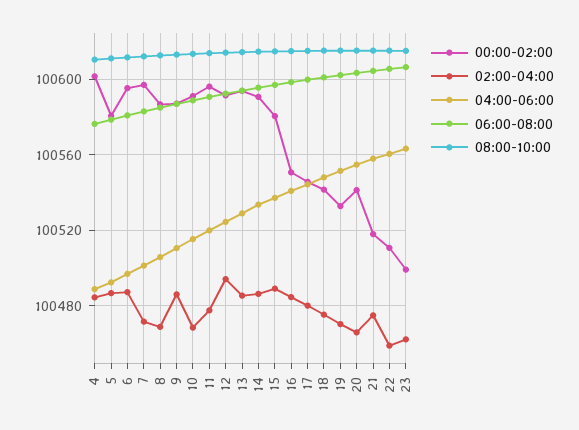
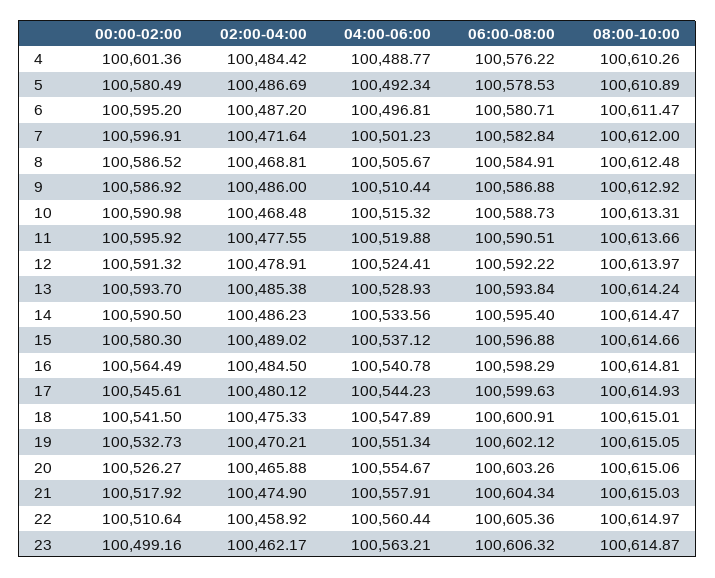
02:00-04:00, 12: 100495 -> 100478.91
00:00-02:00, 16: 100550 -> 100564.49
00:00-02:00, 20: 100540 -> 100526.27

